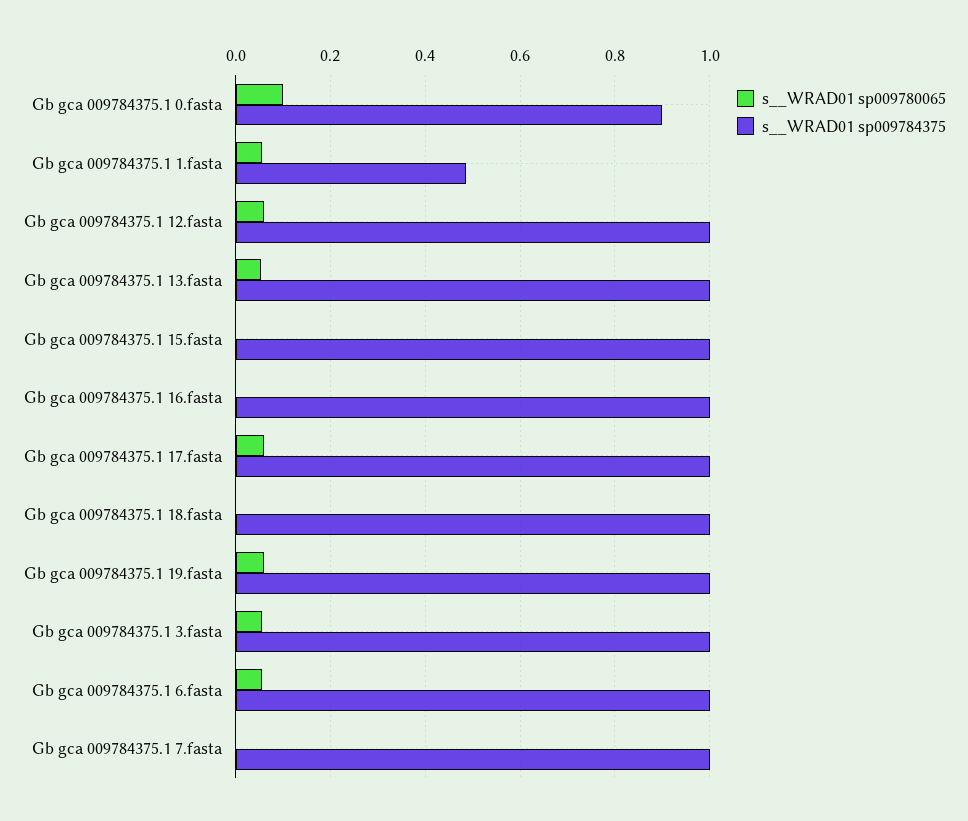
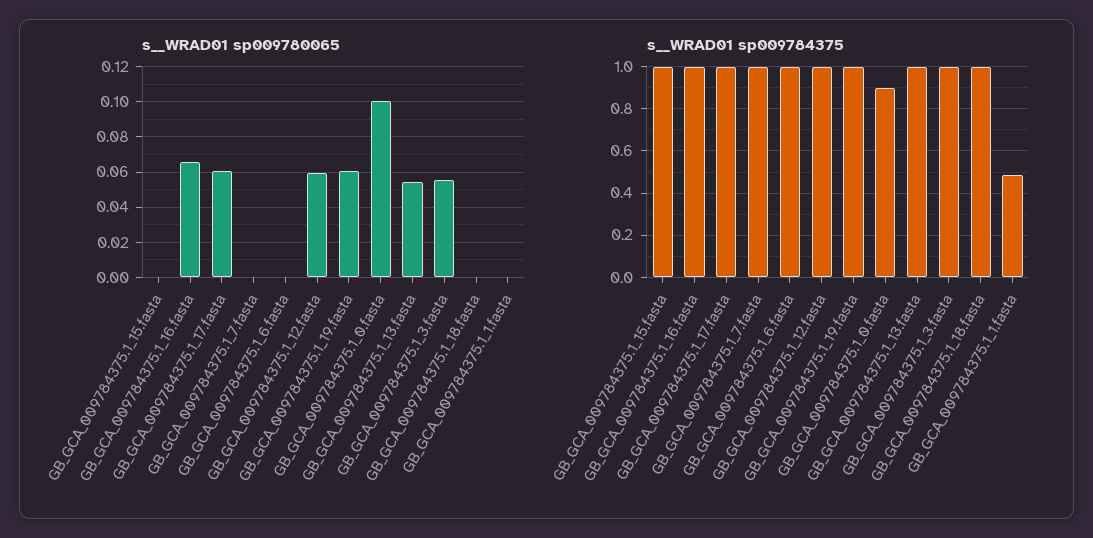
s__WRAD01 sp009780065, Gb gca 009784375.1 1.fasta: 0.06 -> 0
s__WRAD01 sp009780065, Gb gca 009784375.1 16.fasta: 0 -> 0.065
s__WRAD01 sp009780065, Gb gca 009784375.1 6.fasta: 0.06 -> 0

